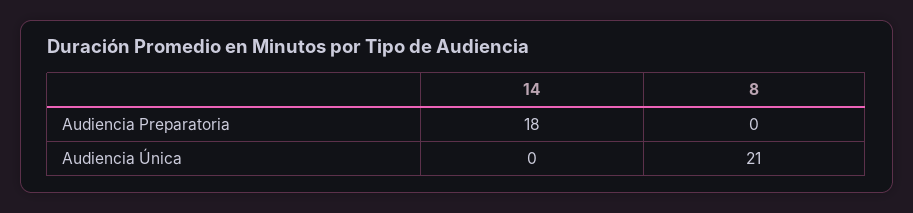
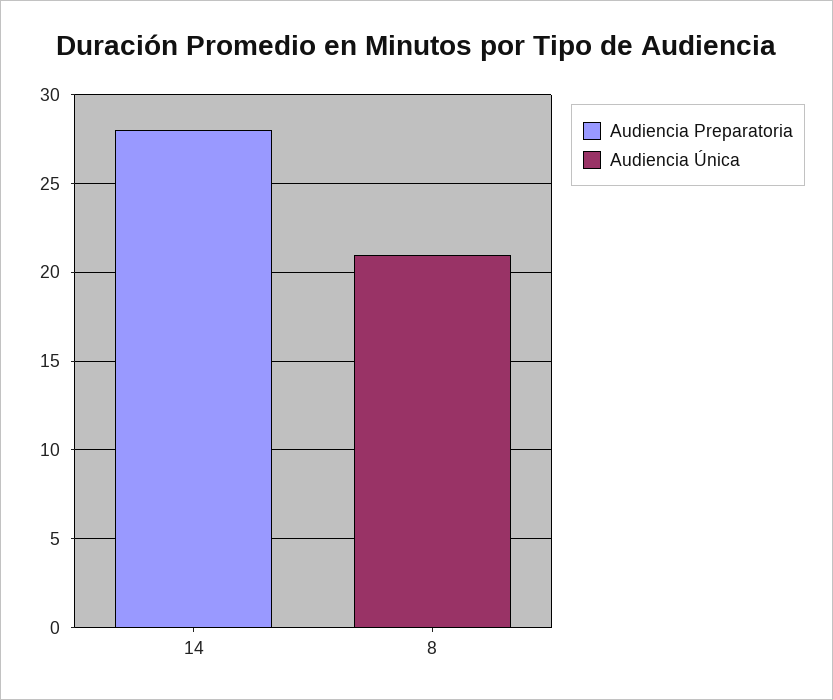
Audiencia Preparatoria, 14: 18 -> 28

